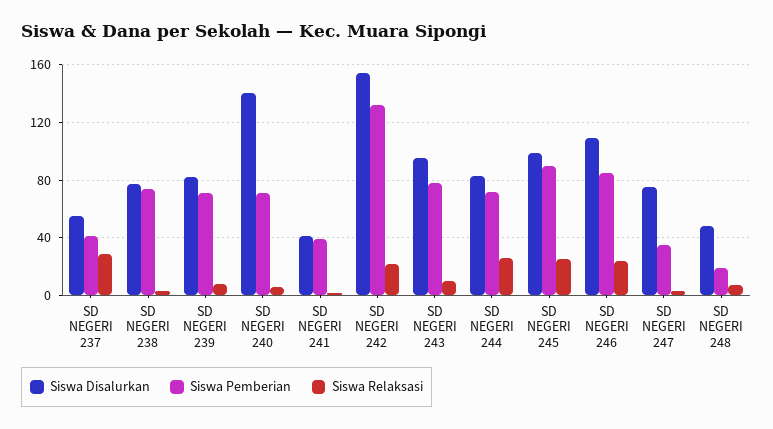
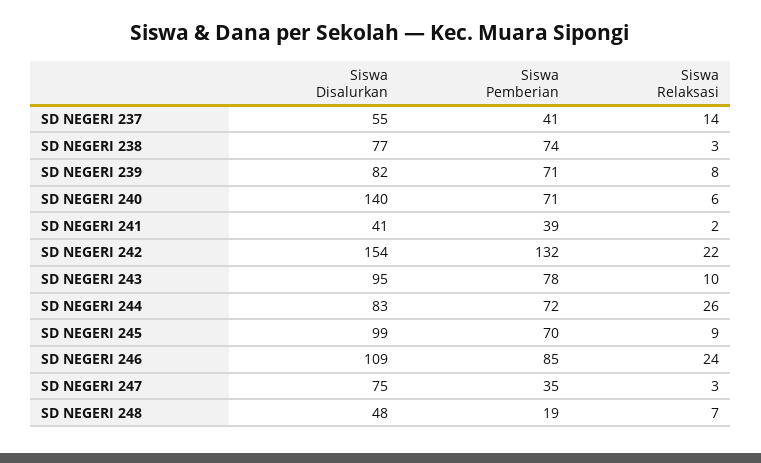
Siswa Relaksasi, SD NEGERI 237: 30 -> 14
Siswa Pemberian, SD NEGERI 245: 90 -> 70
Siswa Relaksasi, SD NEGERI 245: 25 -> 9

